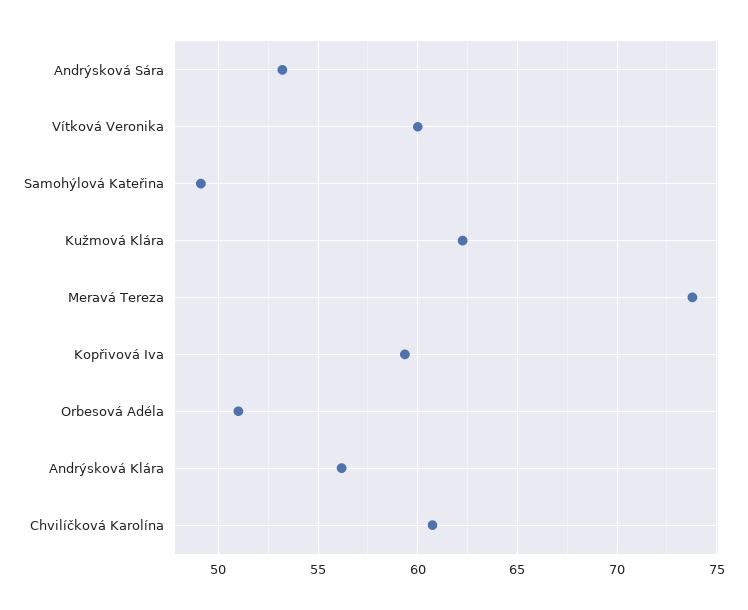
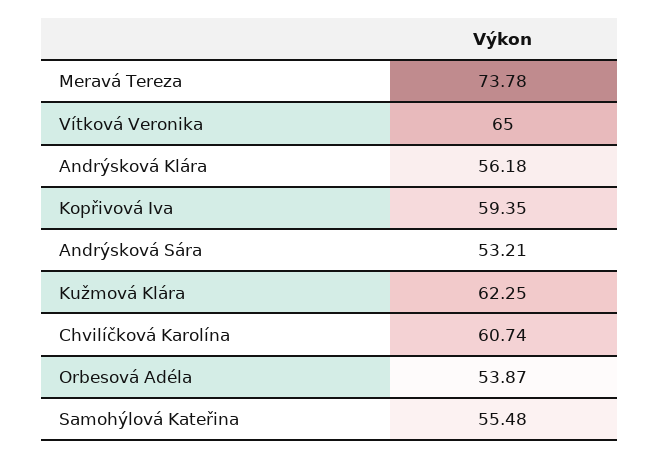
Vítková Veronika: 60 -> 65
Samohýlová Kateřina: 49 -> 55.48
Orbesová Adéla: 51 -> 53.87

